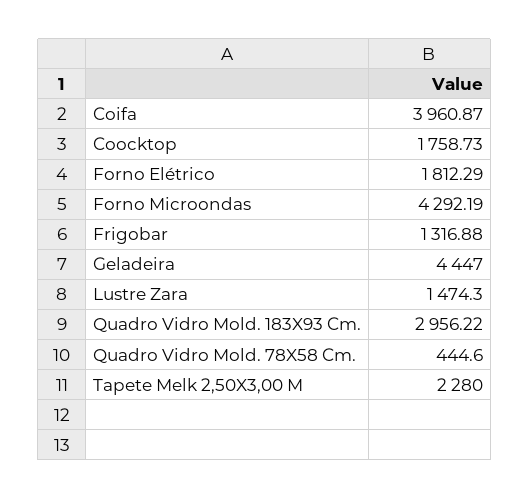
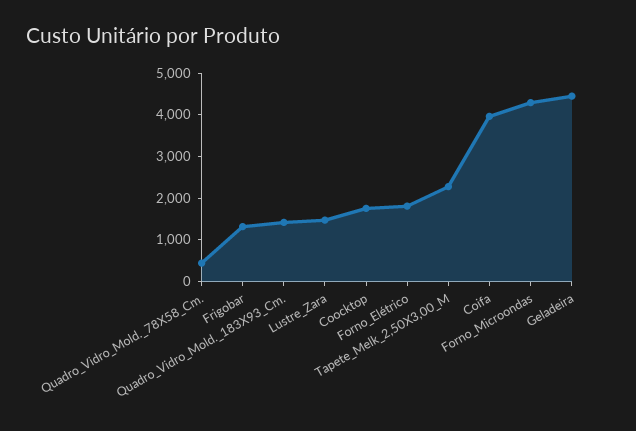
Quadro Vidro Mold. 183X93 Cm.: 2956.22 -> 1400

